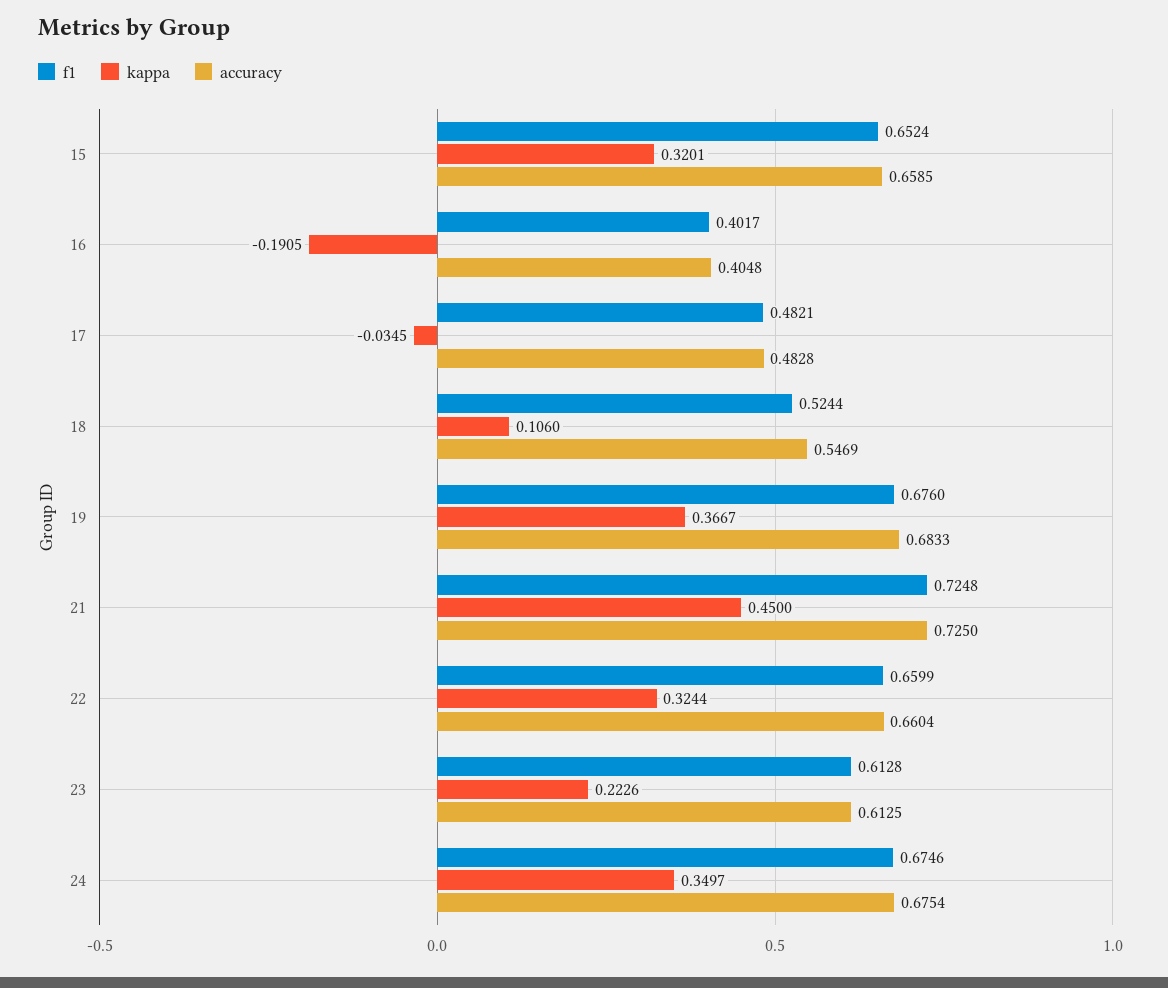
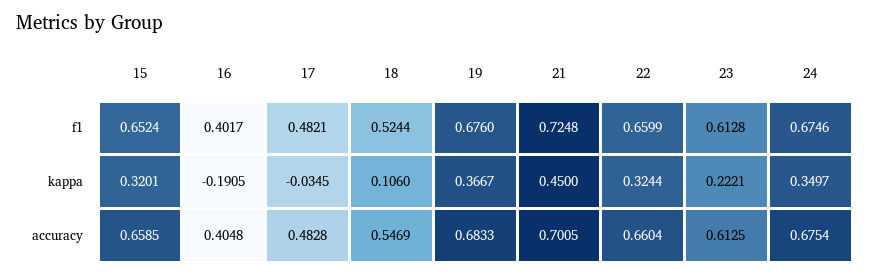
accuracy, 21: 0.725 -> 0.7005
kappa, 23: 0.2226 -> 0.2221

